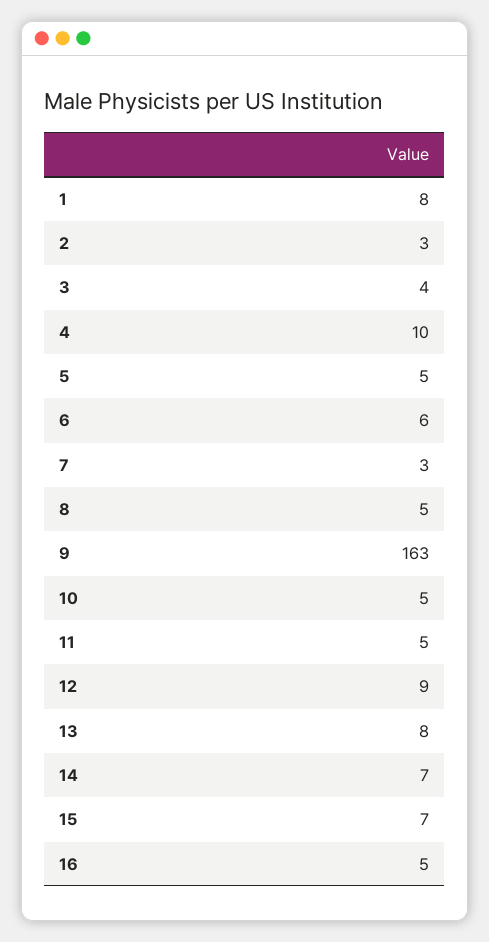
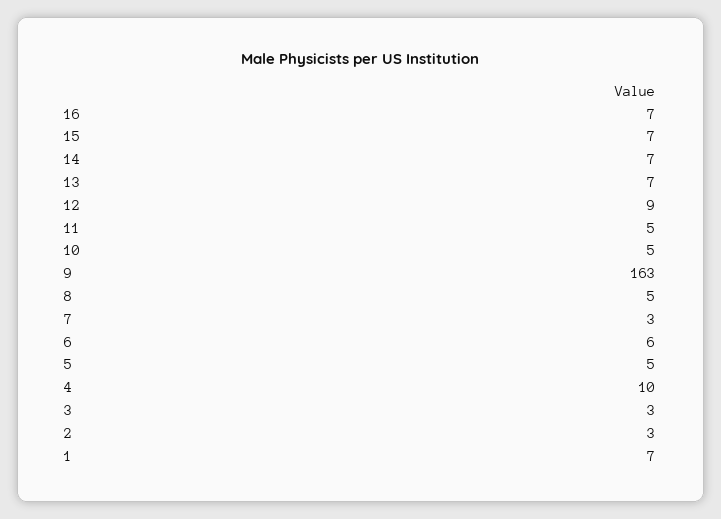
1: 8 -> 7
3: 4 -> 3
13: 8 -> 7
16: 5 -> 7

